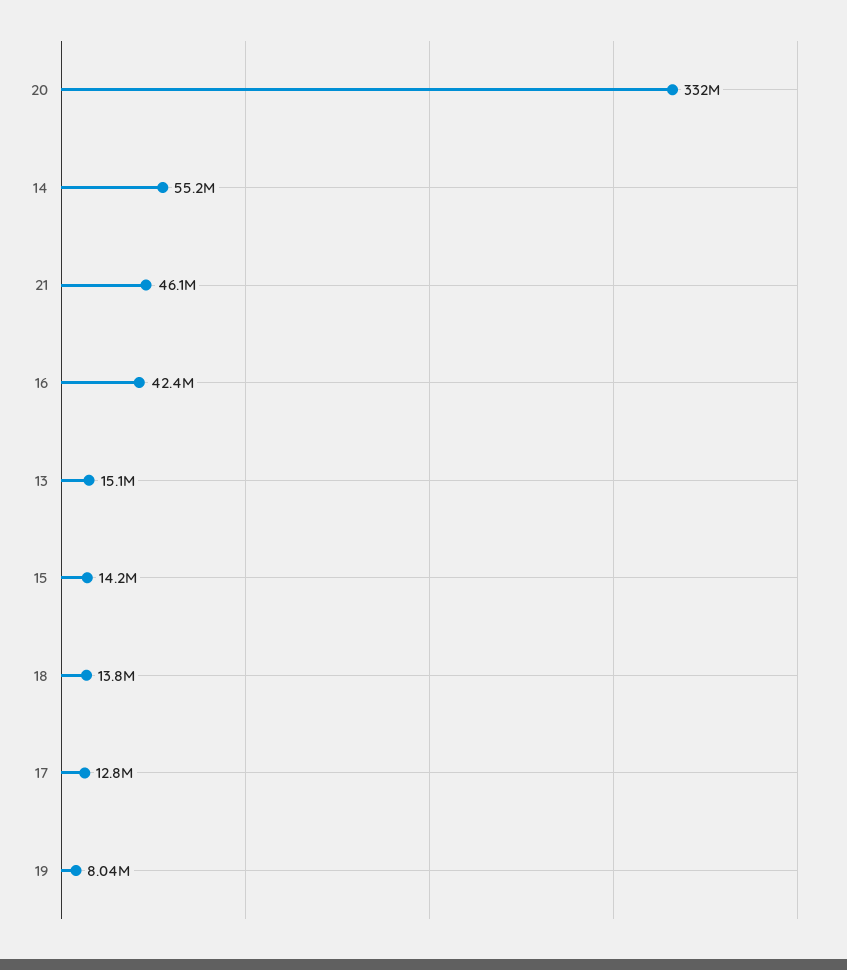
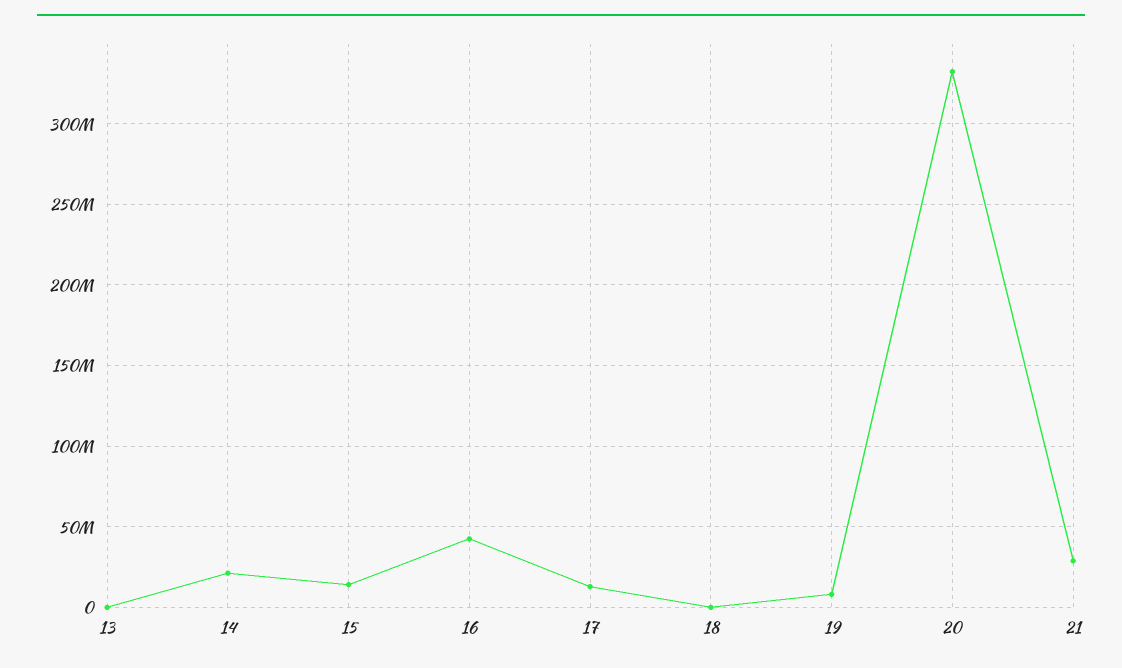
14: 55200000 -> 20000000
21: 46100000 -> 30000000
13: 15100000 -> 0
18: 13800000 -> 0

